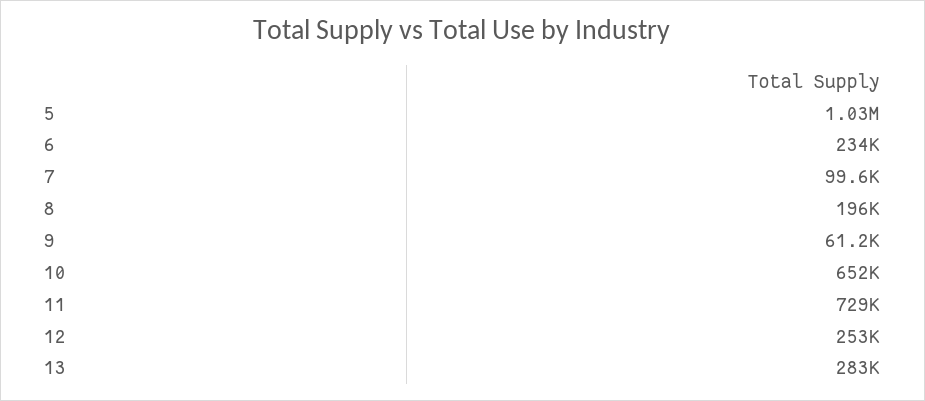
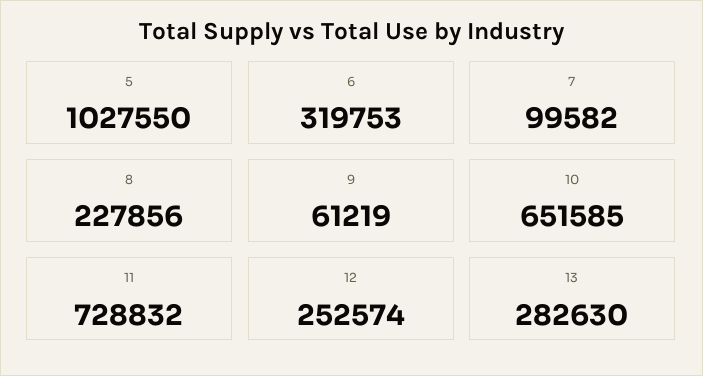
6: 234000 -> 319753
8: 196000 -> 227856

